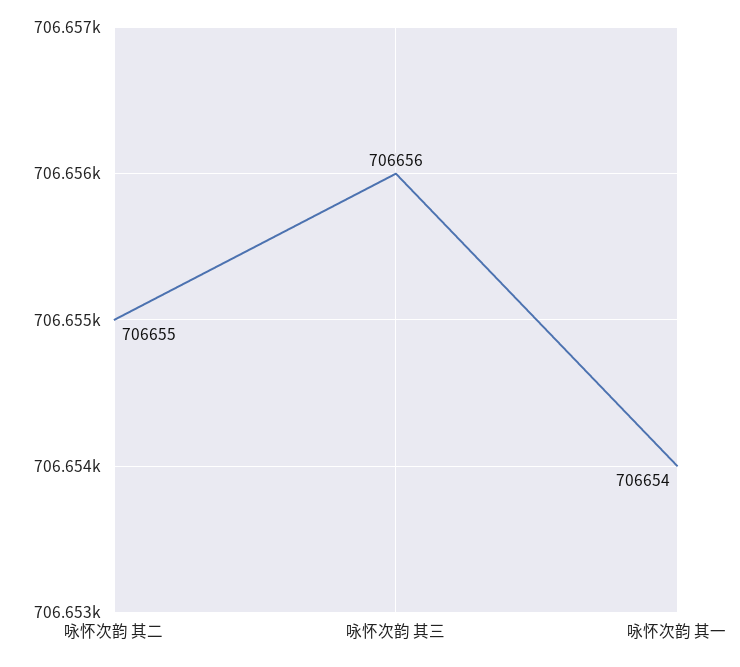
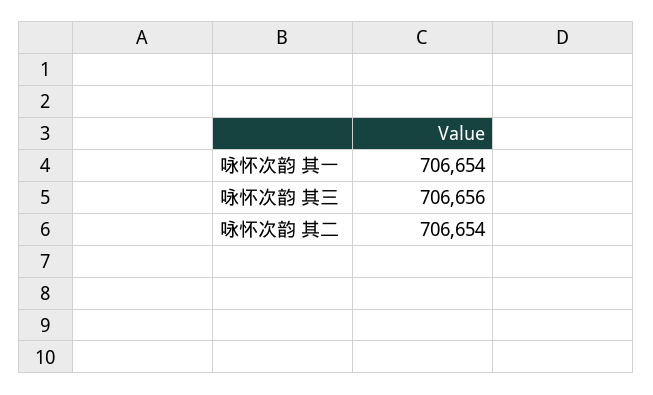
咏怀次韵 其二: 706655 -> 706654

